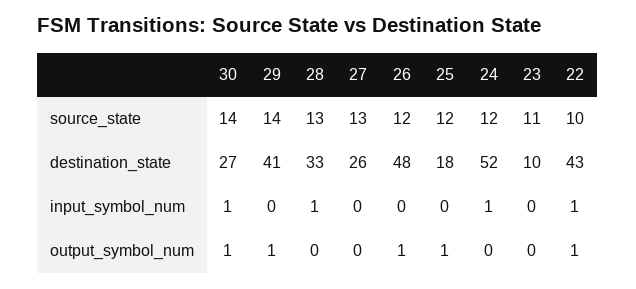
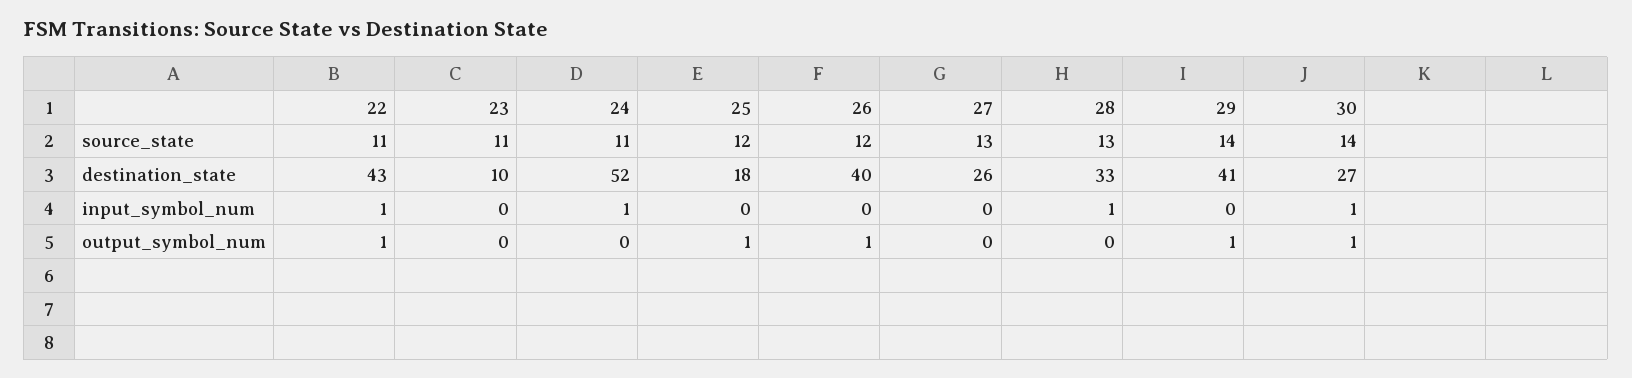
24, source_state: 12 -> 11
22, source_state: 10 -> 11
26, destination_state: 48 -> 40

